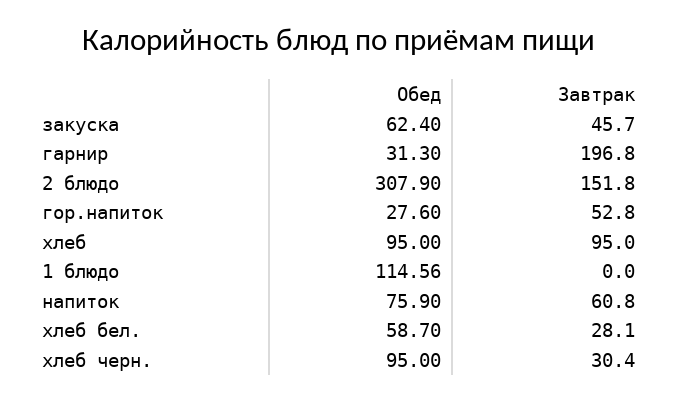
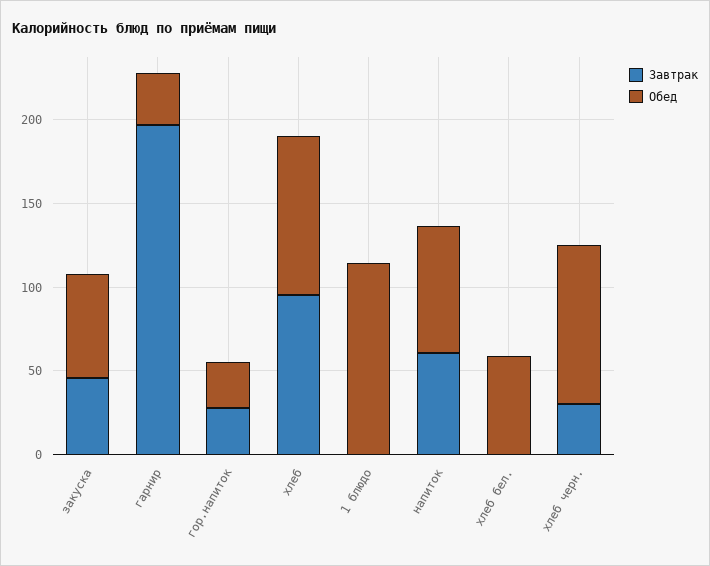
Обед, 2 блюдо: 307.9 -> none
Завтрак, 2 блюдо: 151.8 -> none
Завтрак, гор.напиток: 52.8 -> 30
Завтрак, хлеб бел.: 28.1 -> 0

